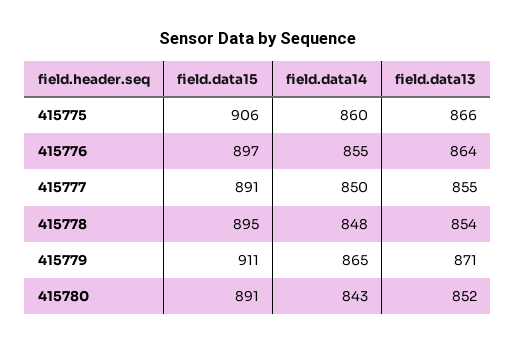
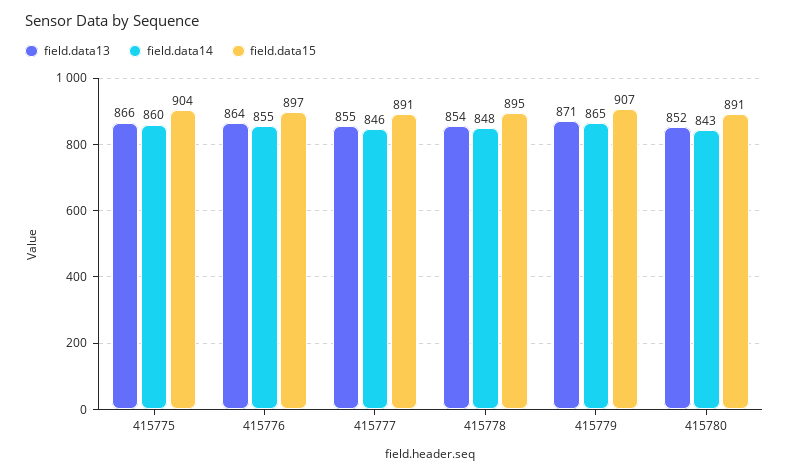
field.data15, 415775: 906 -> 904
field.data14, 415777: 850 -> 846
field.data15, 415779: 911 -> 907

